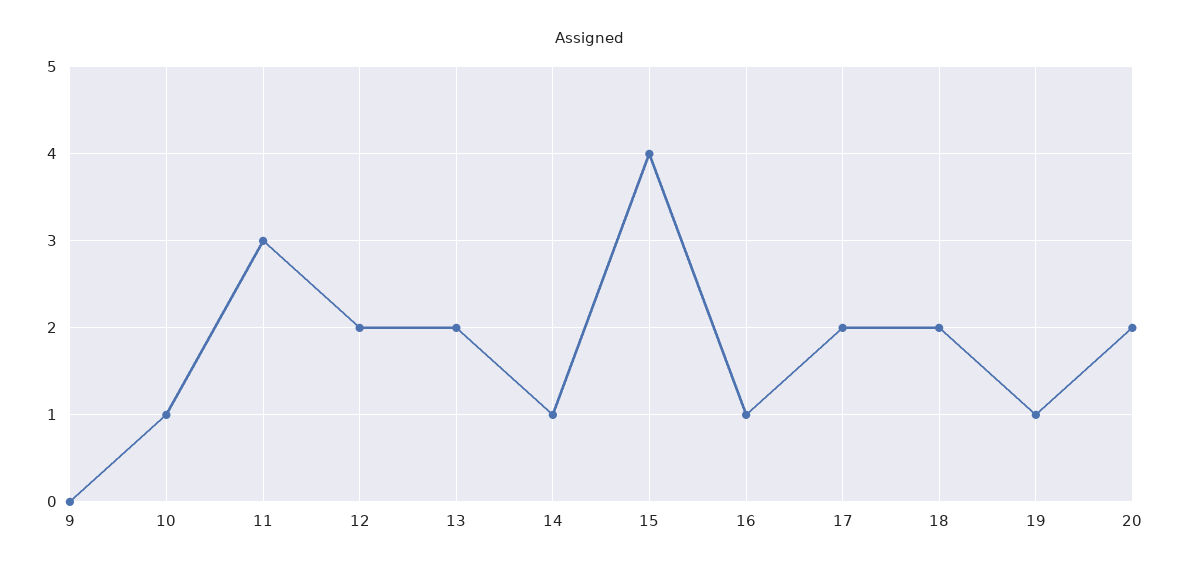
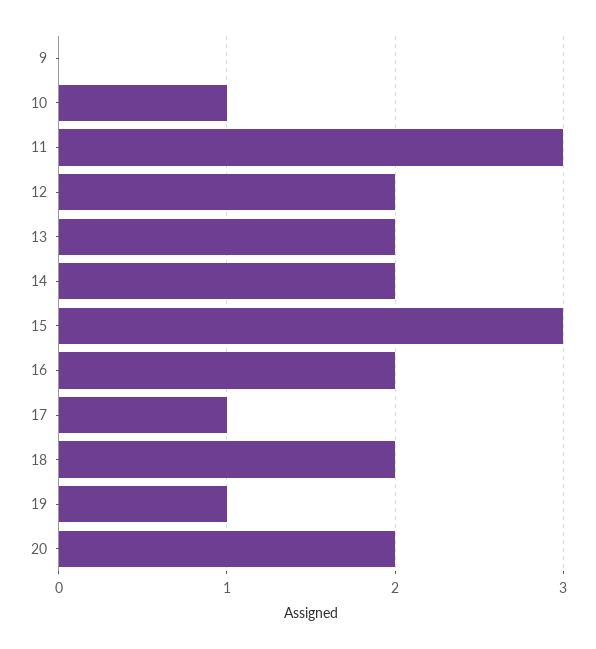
14: 1 -> 2
15: 4 -> 3
16: 1 -> 2
17: 2 -> 1

